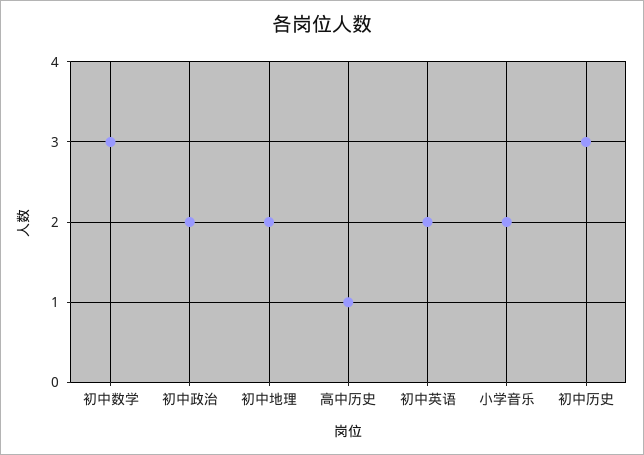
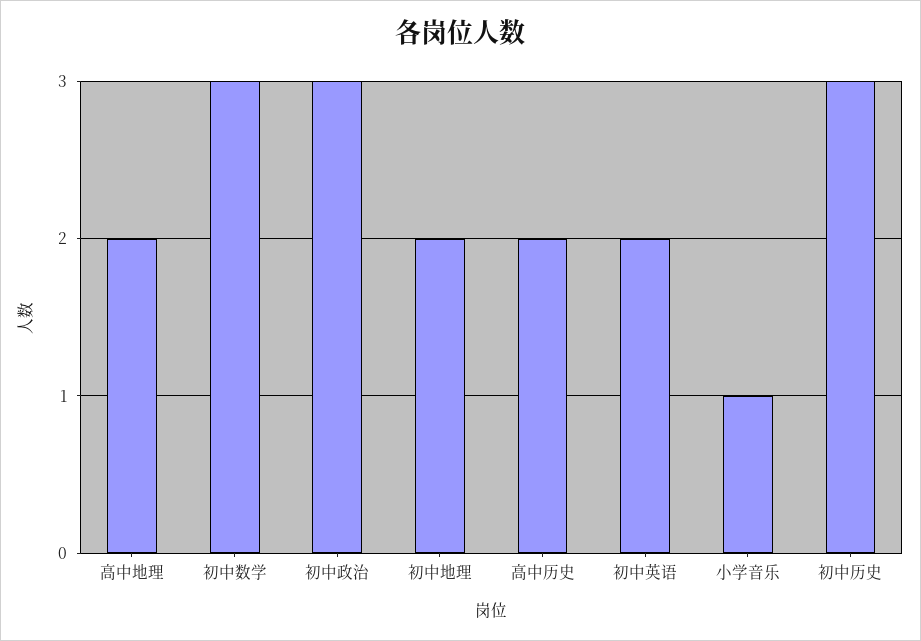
初中政治: 2 -> 3
高中历史: 1 -> 2
小学音乐: 2 -> 1
高中地理: none -> 2

